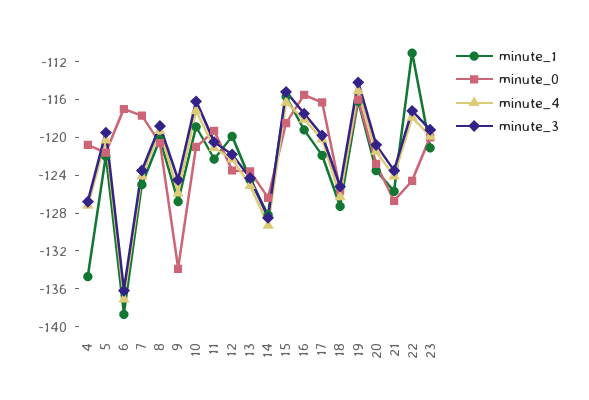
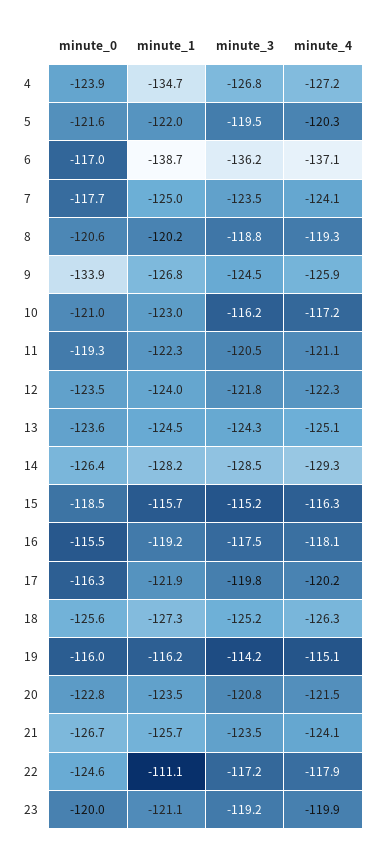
minute_0, 4: -121 -> -123.9
minute_1, 10: -119 -> -123
minute_1, 12: -120 -> -124

